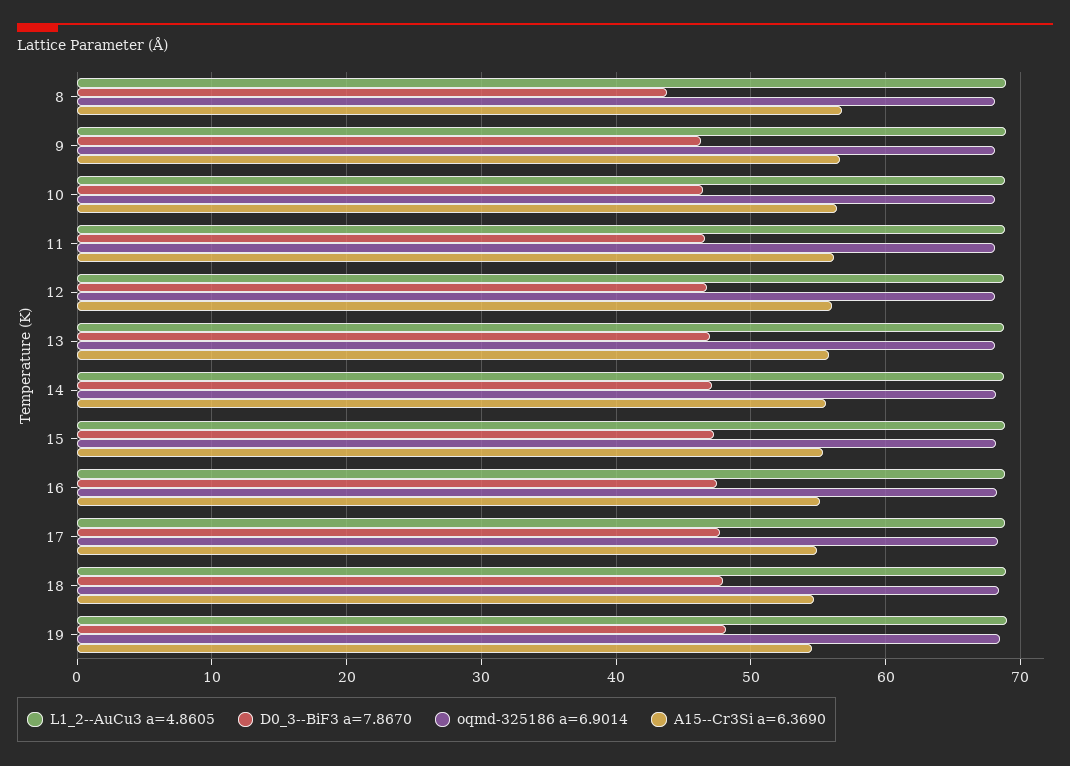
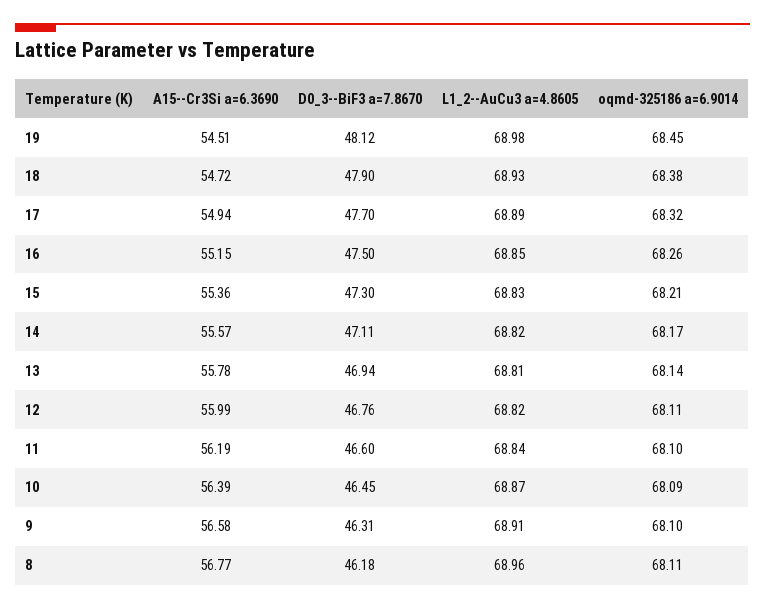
D0_3--BiF3 a=7.8670, 8: 44 -> 46.18

